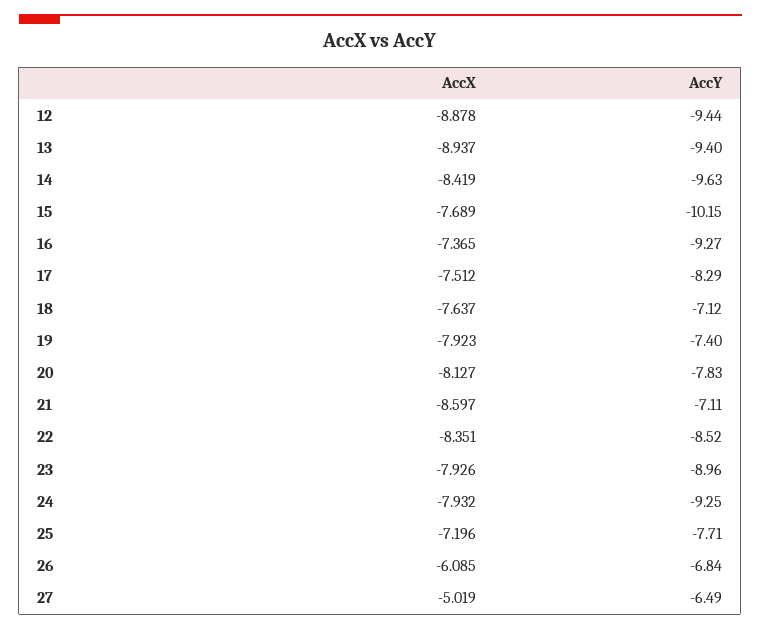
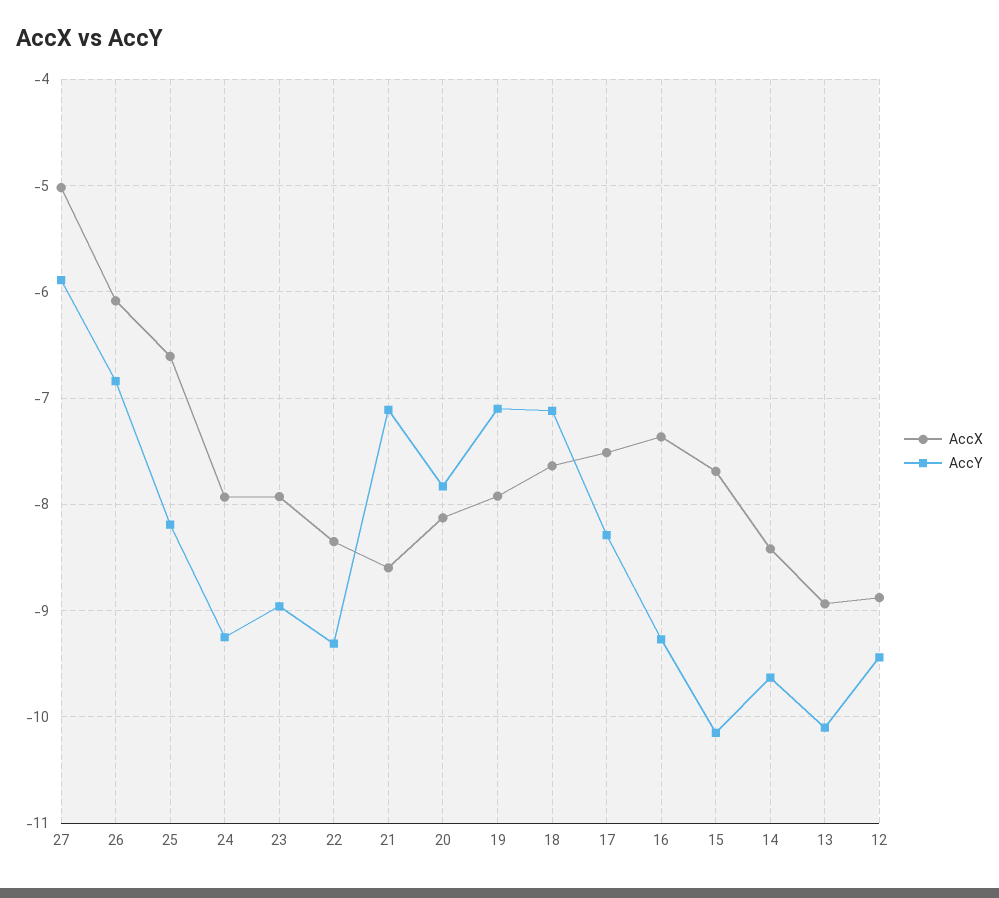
AccY, 13: -9.4 -> -10.1
AccY, 19: -7.4 -> -7.1
AccY, 22: -8.52 -> -9.3
AccX, 25: -7.196 -> -6.6
AccY, 25: -7.71 -> -8.2
AccY, 27: -6.49 -> -5.9

